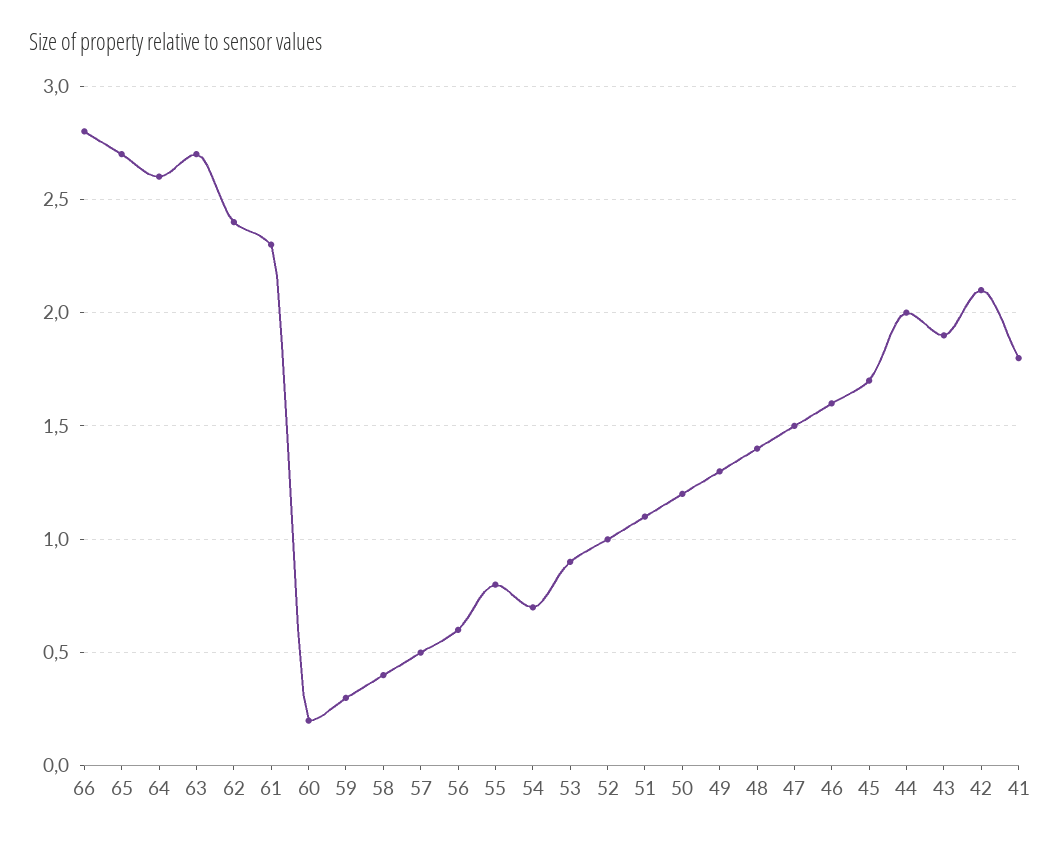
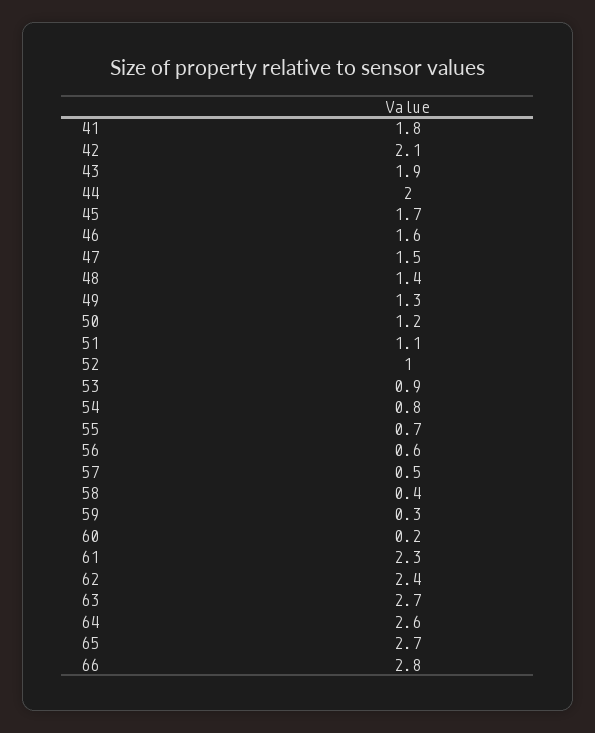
55: 0.8 -> 0.7
54: 0.7 -> 0.8

